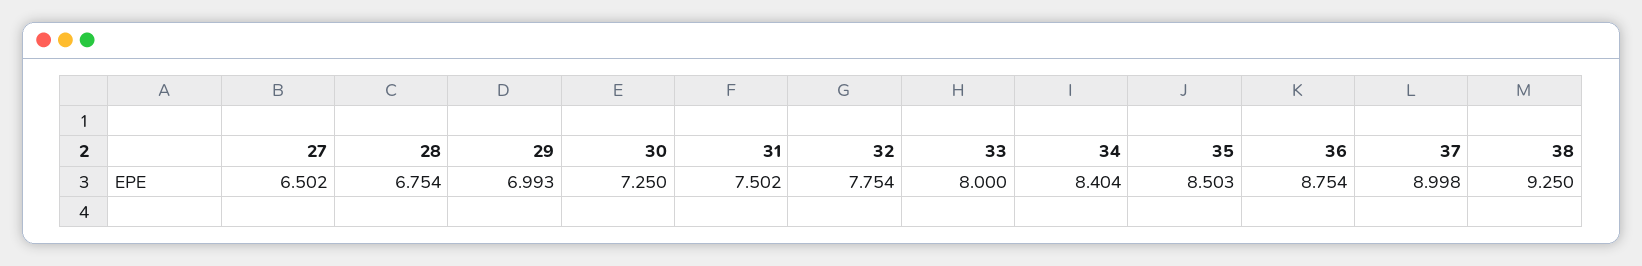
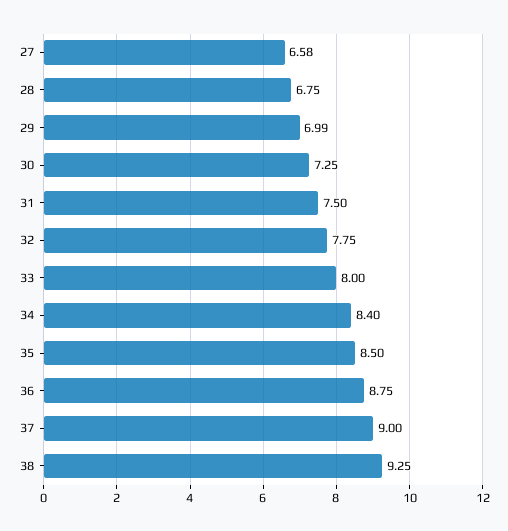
27: 6.502 -> 6.58

